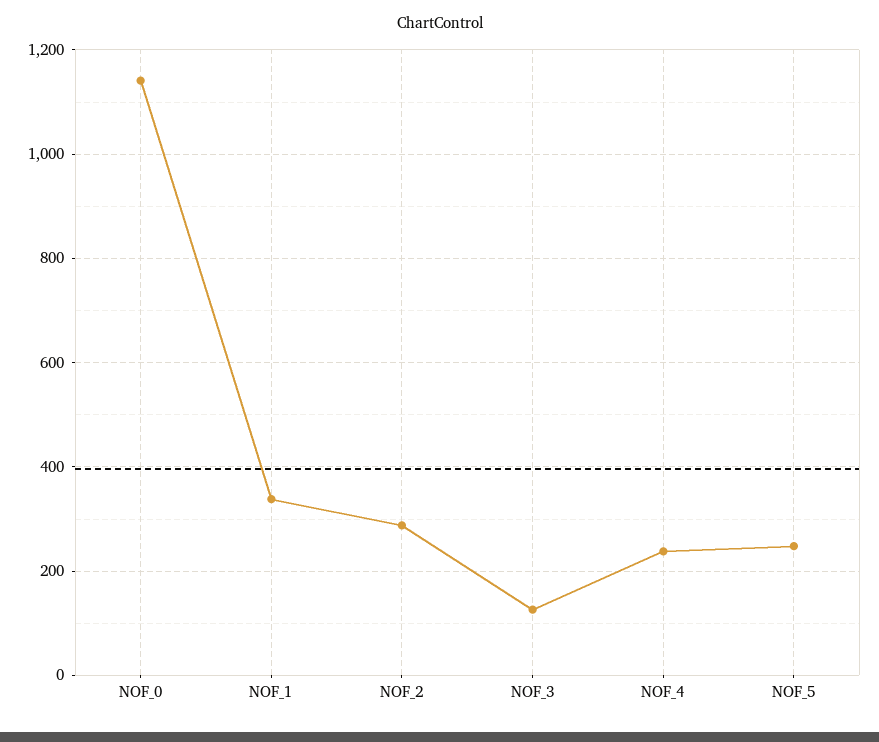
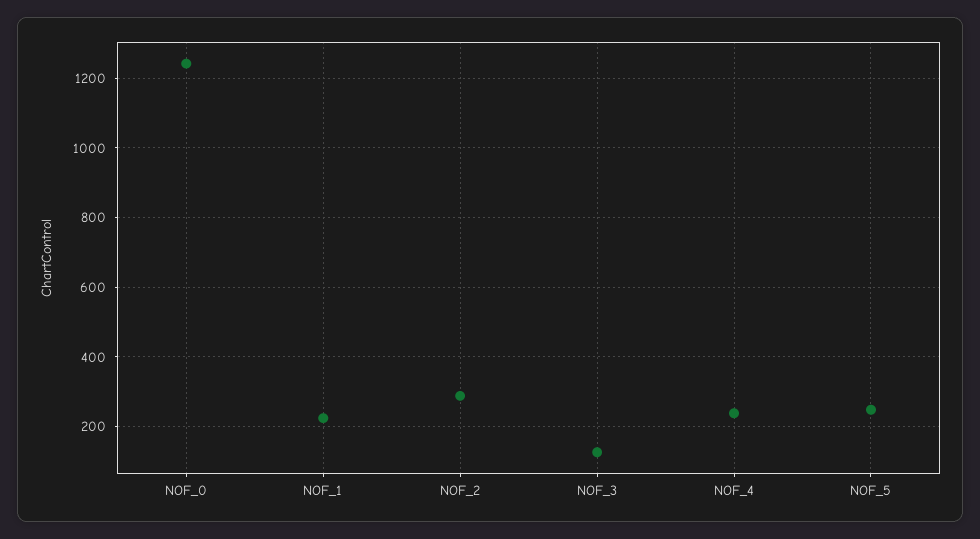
NOF_0: 1140 -> 1240
NOF_1: 340 -> 220

